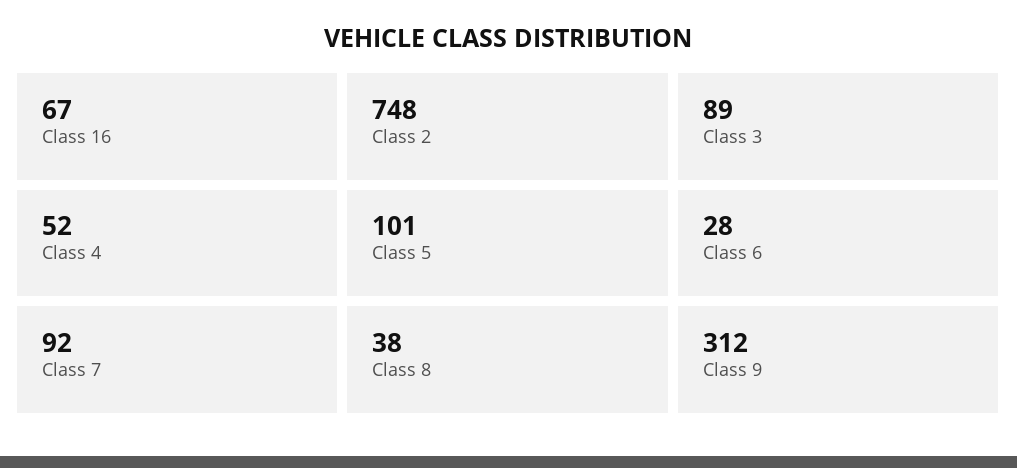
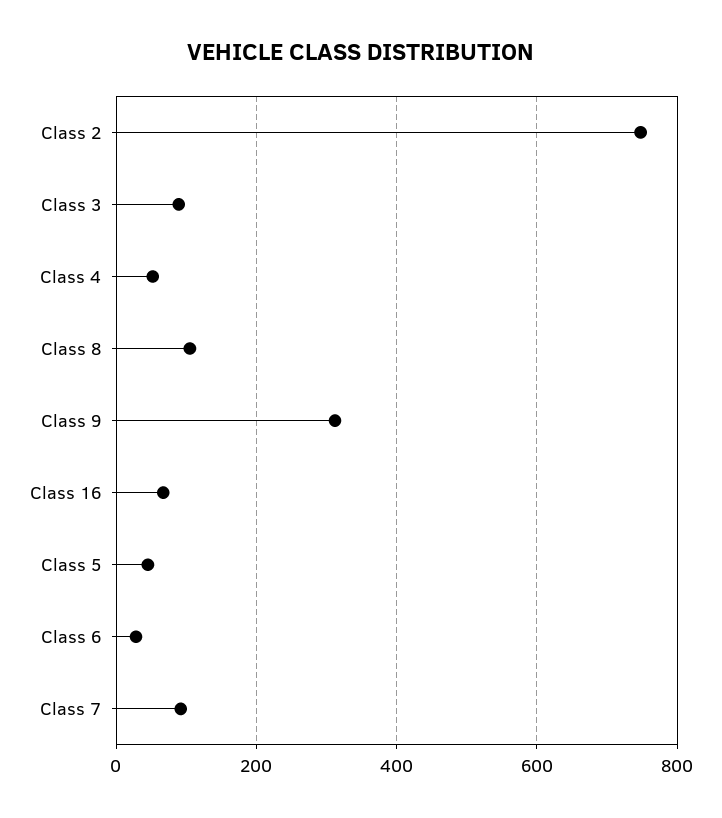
Class 5: 101 -> 40
Class 8: 38 -> 100

